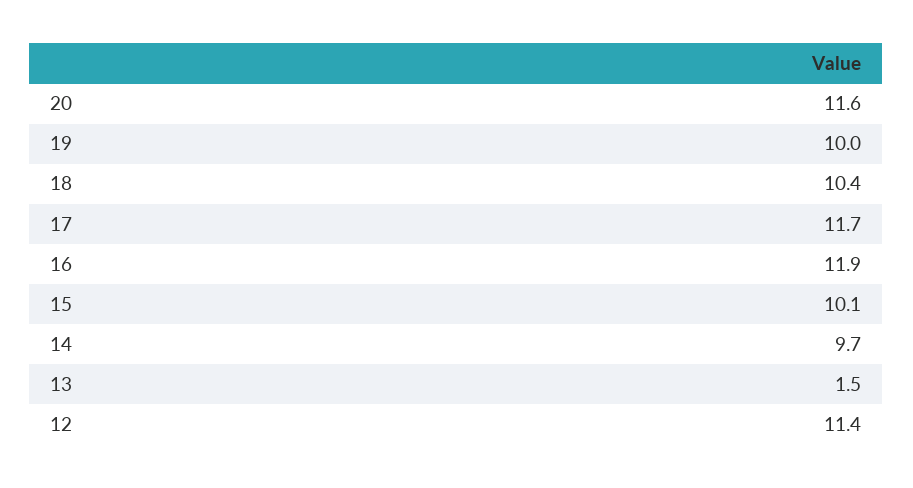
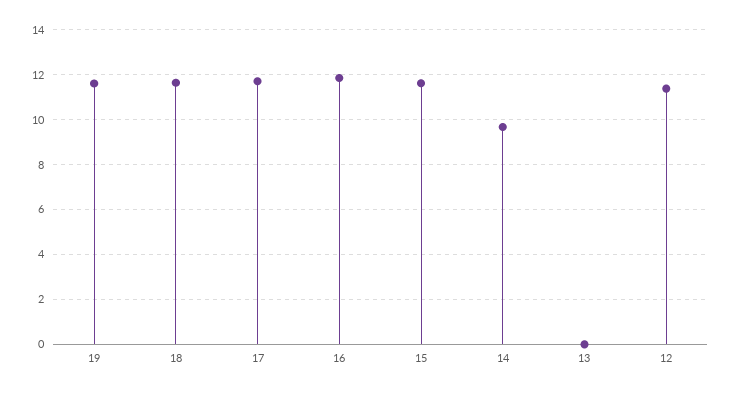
20: 11.6 -> none
19: 10 -> 11.5
18: 10.4 -> 11.5
15: 10.1 -> 11.5
13: 1.5 -> 0

